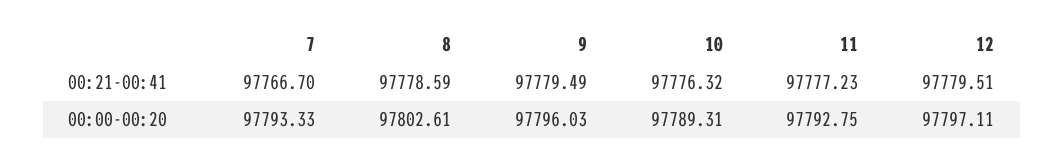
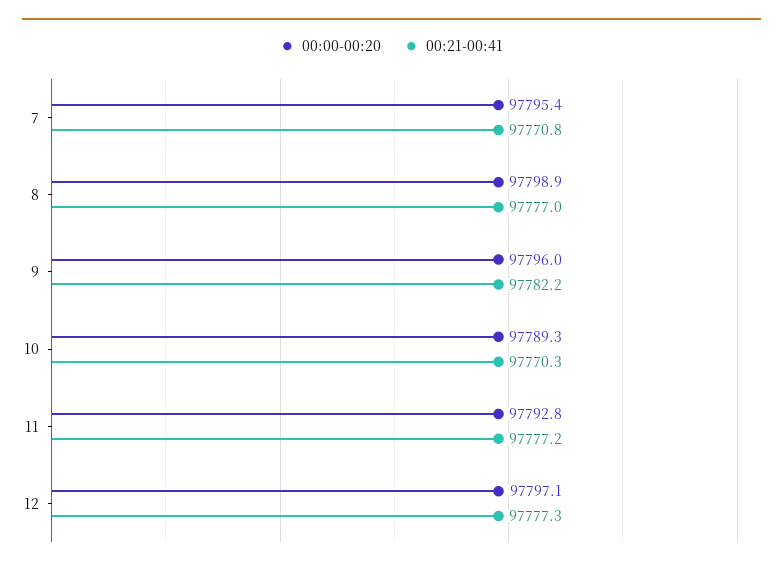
00:21-00:41, 7: 97766.7 -> 97770.8
00:21-00:41, 8: 97778.59 -> 97777
00:21-00:41, 9: 97779.49 -> 97782.2
00:21-00:41, 10: 97776.32 -> 97770.3
00:21-00:41, 12: 97779.51 -> 97777.3
00:00-00:20, 7: 97793.33 -> 97795.4
00:00-00:20, 8: 97802.61 -> 97798.9

